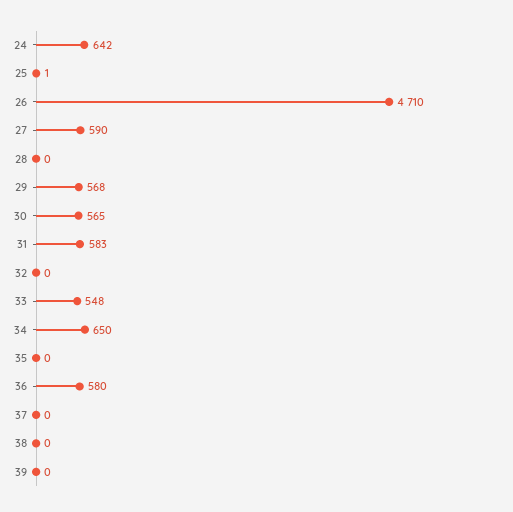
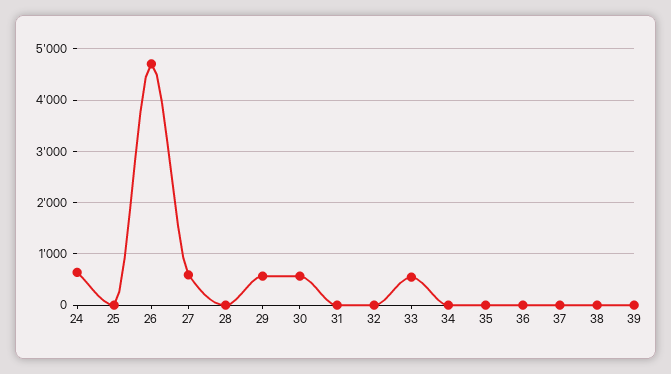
31: 583 -> 0
34: 650 -> 0
36: 580 -> 0

